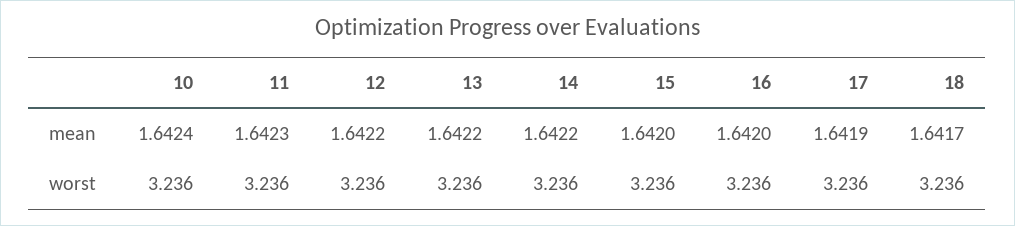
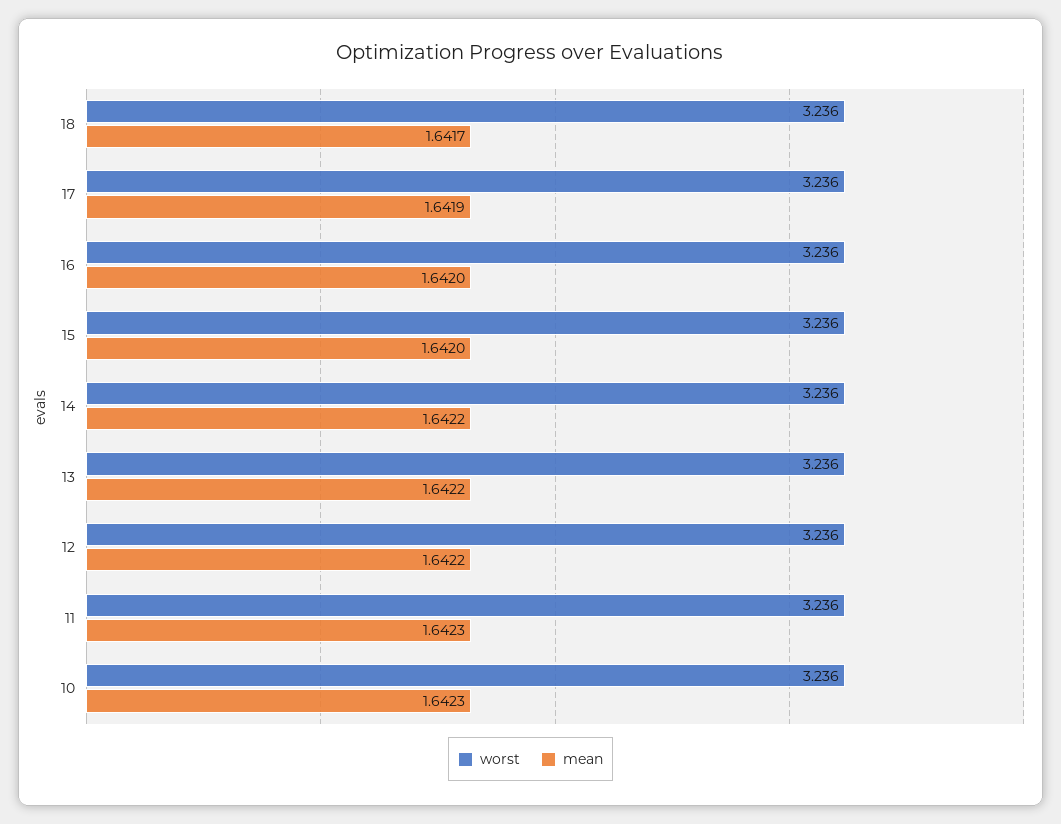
mean, 10: 1.6424 -> 1.6423

